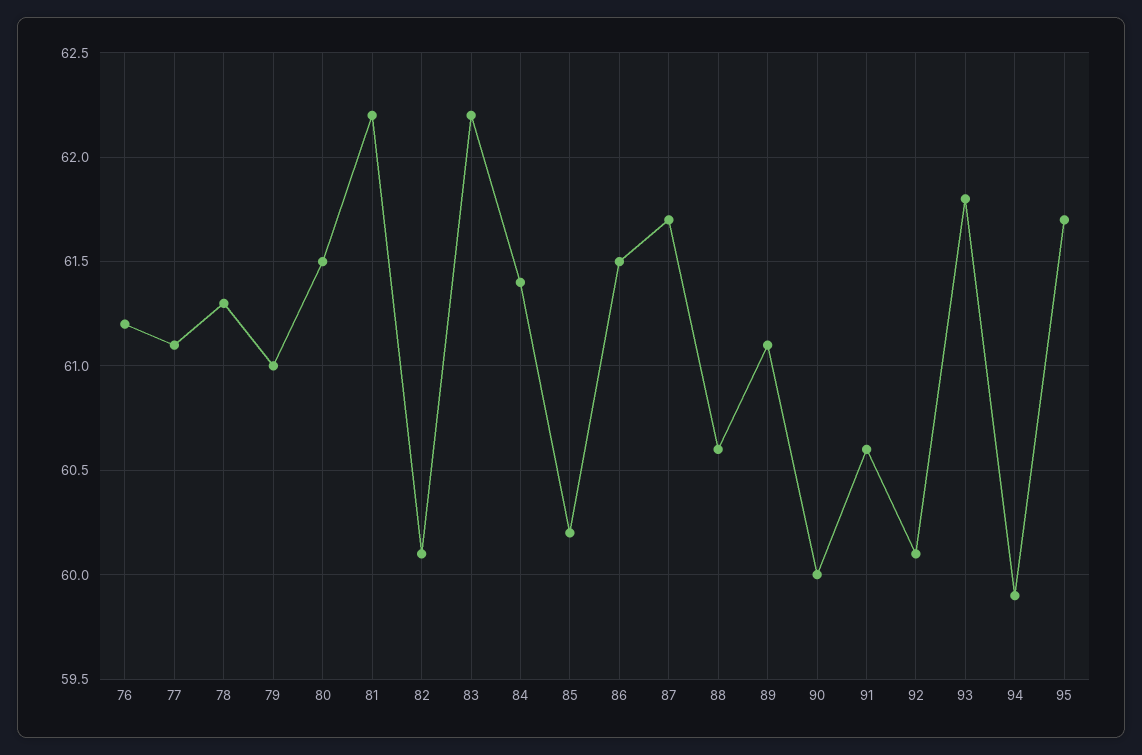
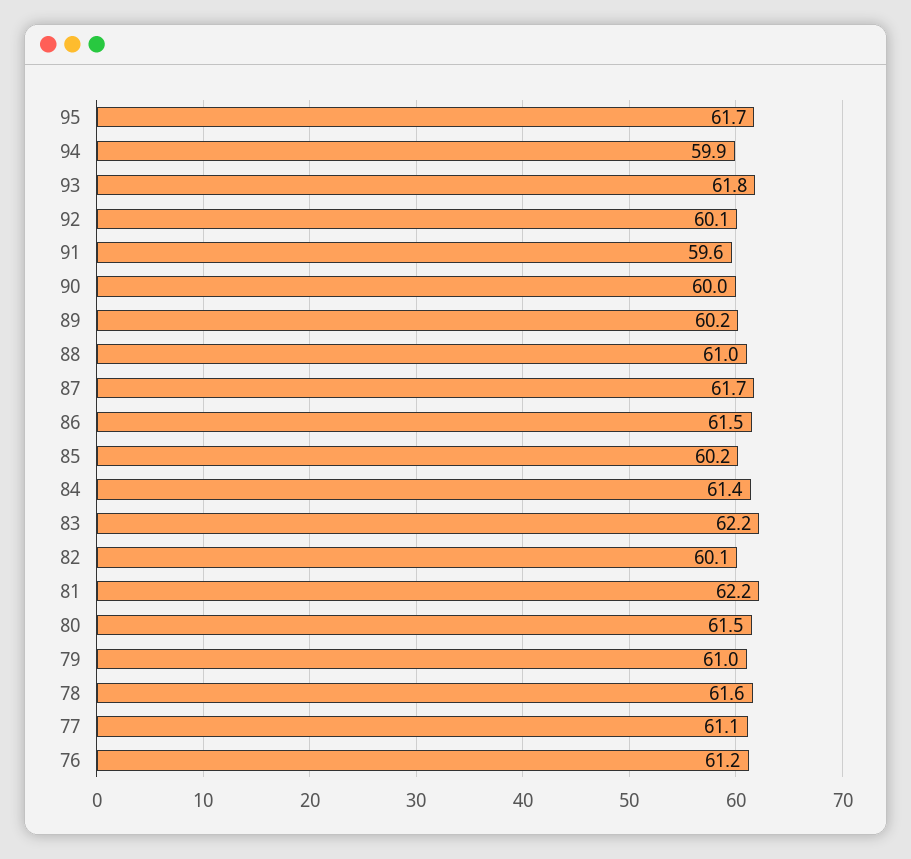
78: 61.3 -> 61.6
88: 60.6 -> 61
89: 61.1 -> 60.2
91: 60.6 -> 59.6

